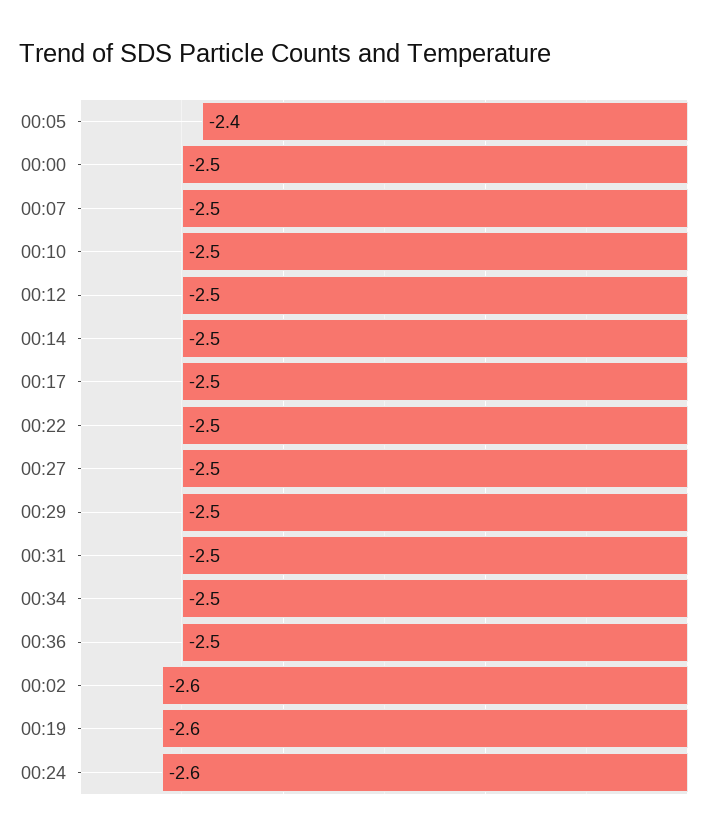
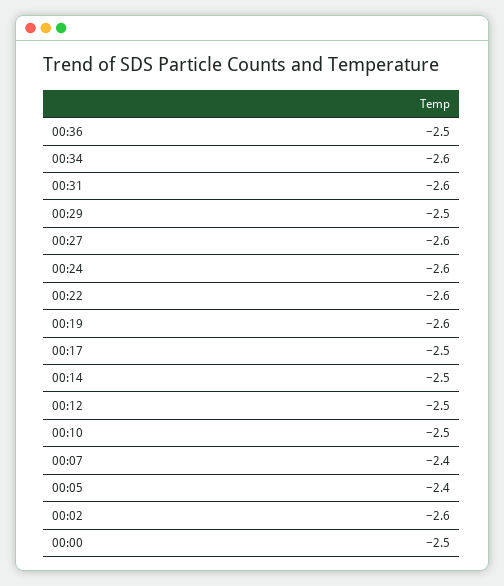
00:07: -2.5 -> -2.4
00:22: -2.5 -> -2.6
00:27: -2.5 -> -2.6
00:31: -2.5 -> -2.6
00:34: -2.5 -> -2.6

